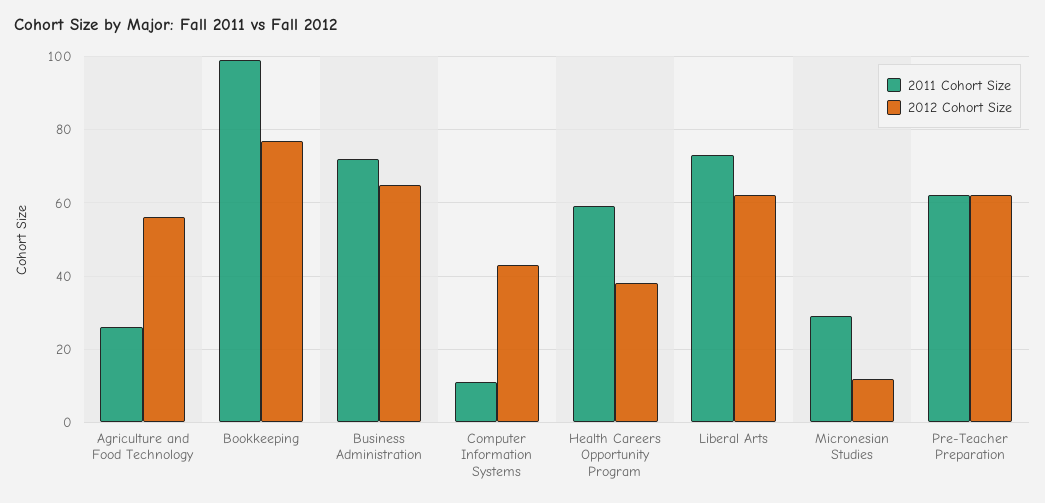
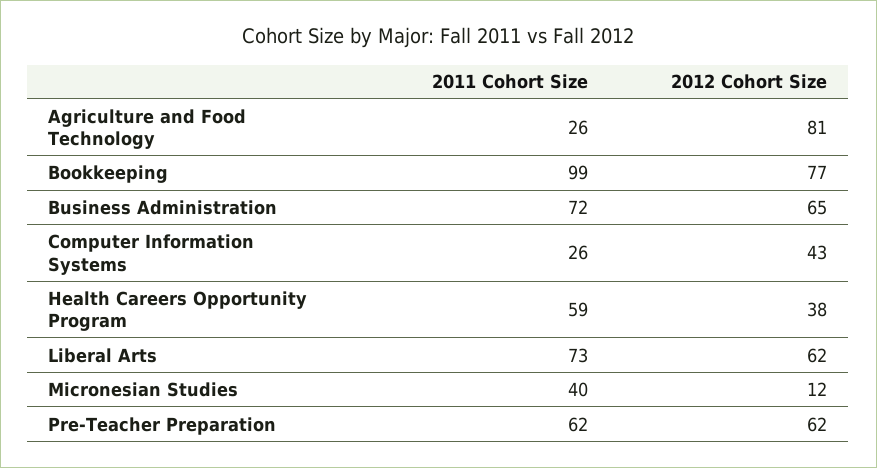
2012 Cohort Size, Agriculture and Food Technology: 55 -> 81
2011 Cohort Size, Computer Information Systems: 10 -> 26
2011 Cohort Size, Micronesian Studies: 30 -> 40

